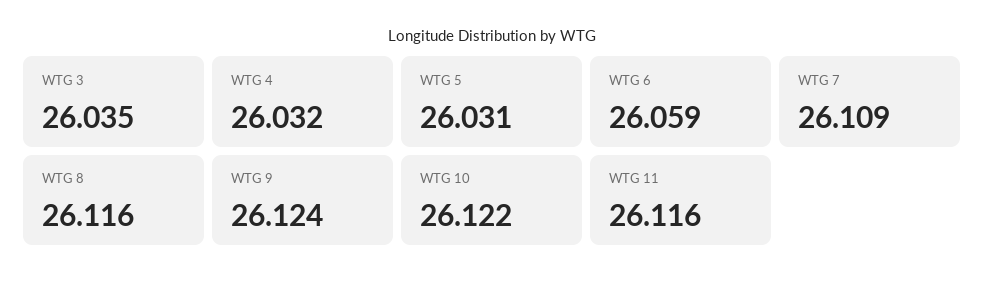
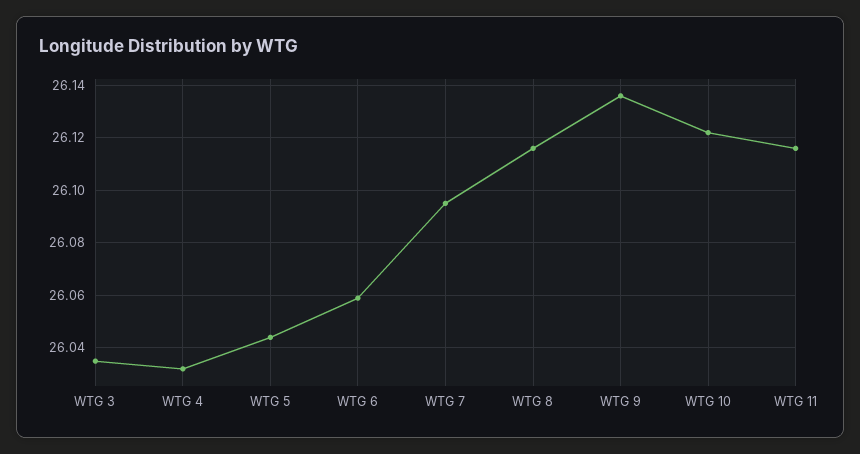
WTG 5: 26.031 -> 26.045
WTG 7: 26.109 -> 26.095
WTG 9: 26.124 -> 26.135

